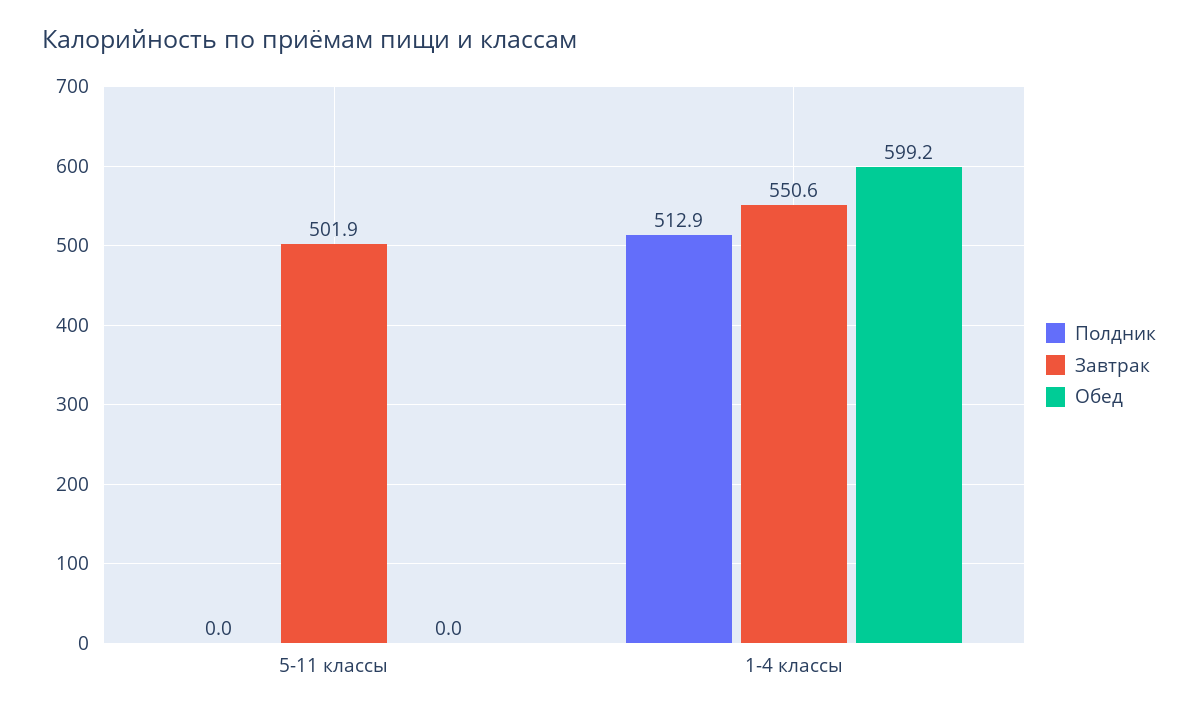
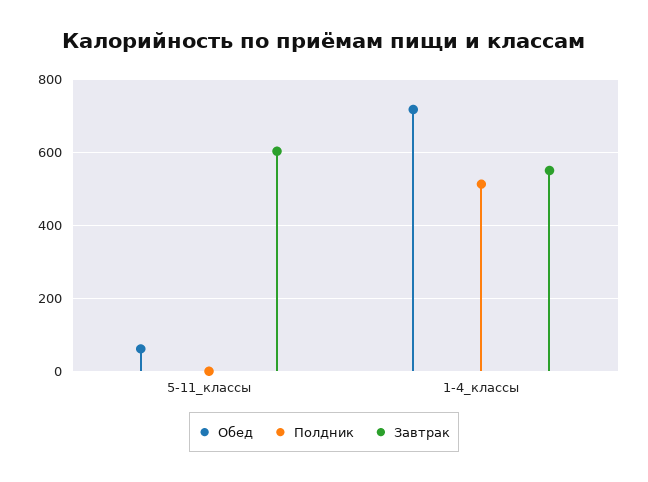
Завтрак, 5-11 классы: 501.9 -> 600
Обед, 5-11 классы: 0 -> 60
Обед, 1-4 классы: 599.2 -> 720

